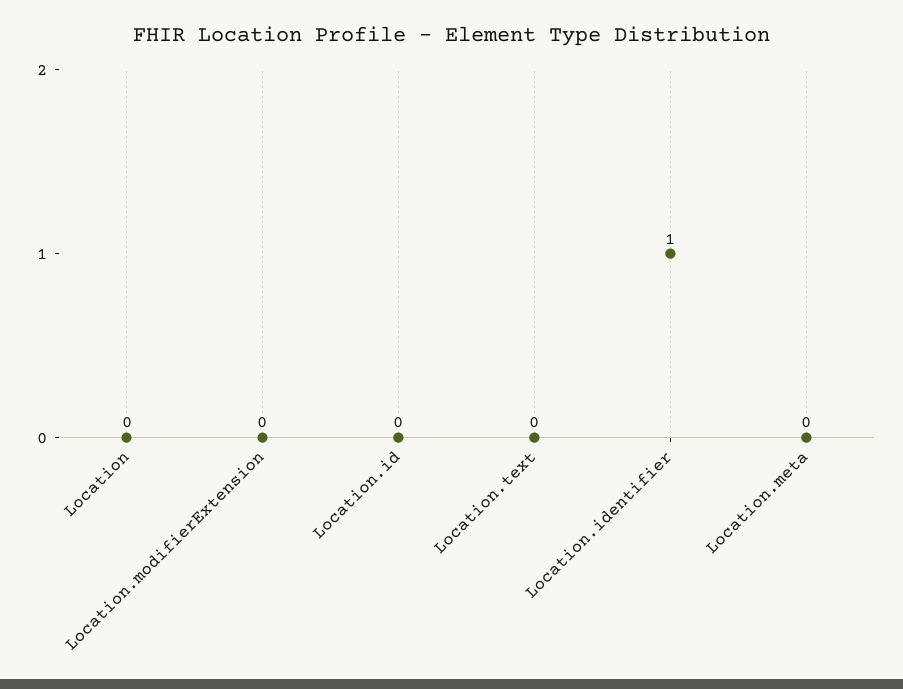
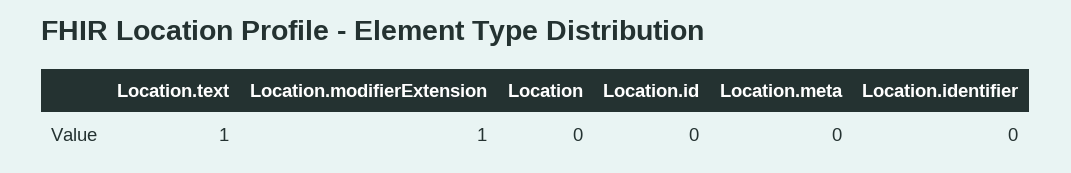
Location.modifierExtension: 0 -> 1
Location.text: 0 -> 1
Location.identifier: 1 -> 0

